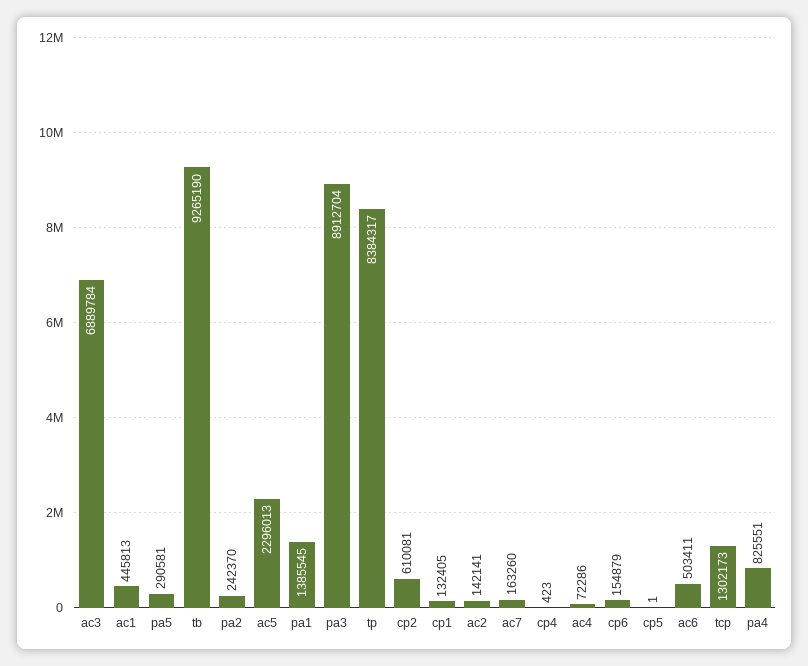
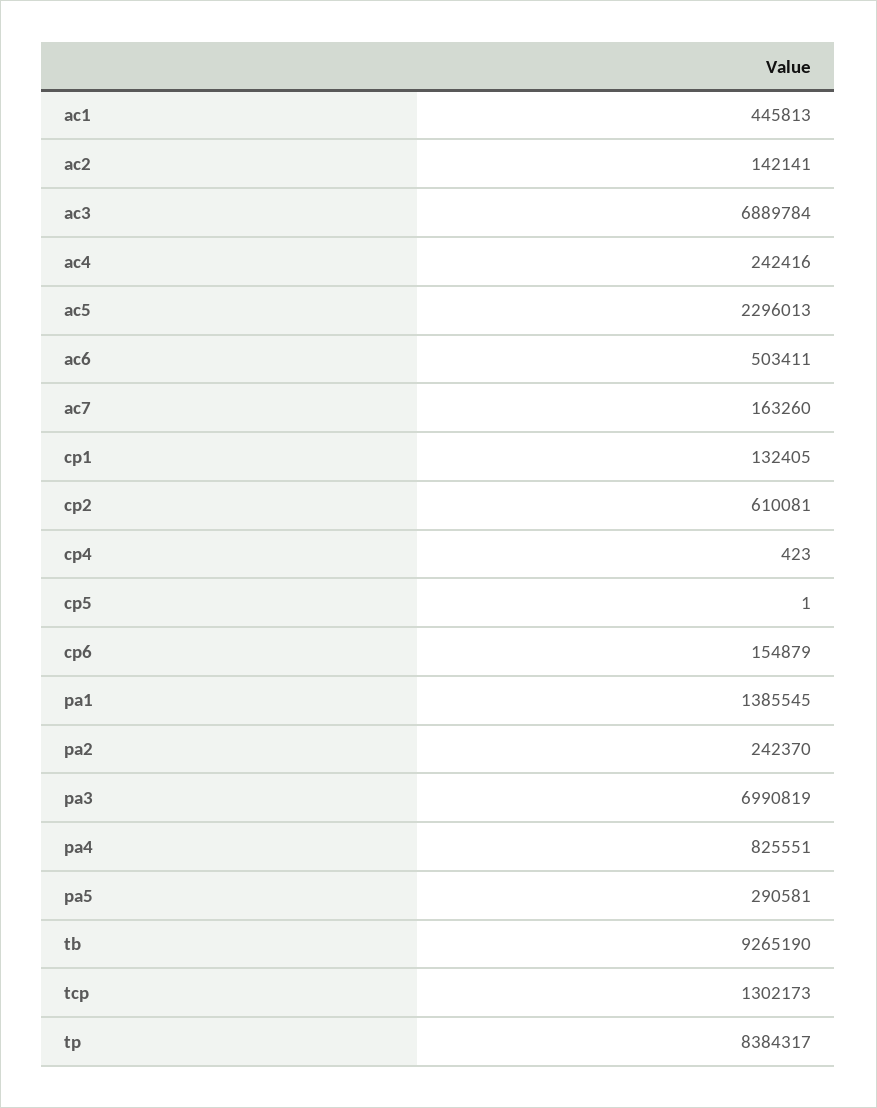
pa3: 8912704 -> 6990819
ac4: 72286 -> 242416

